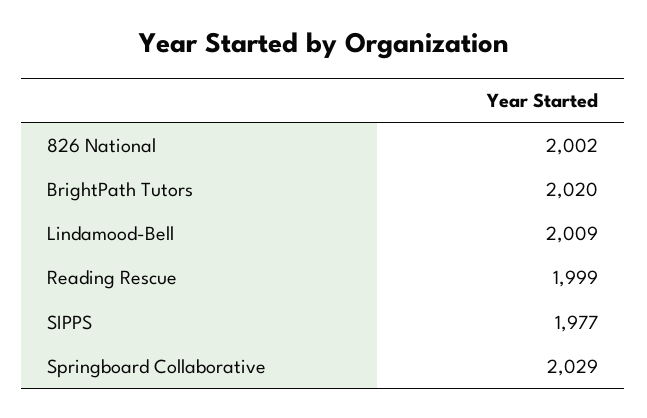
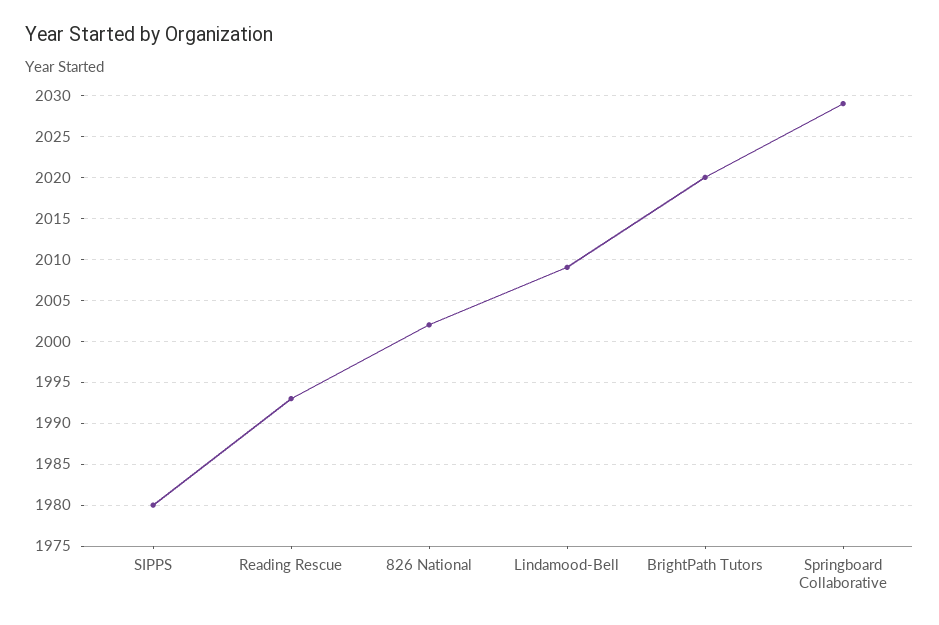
Reading Rescue: 1999 -> 1993
SIPPS: 1977 -> 1980

